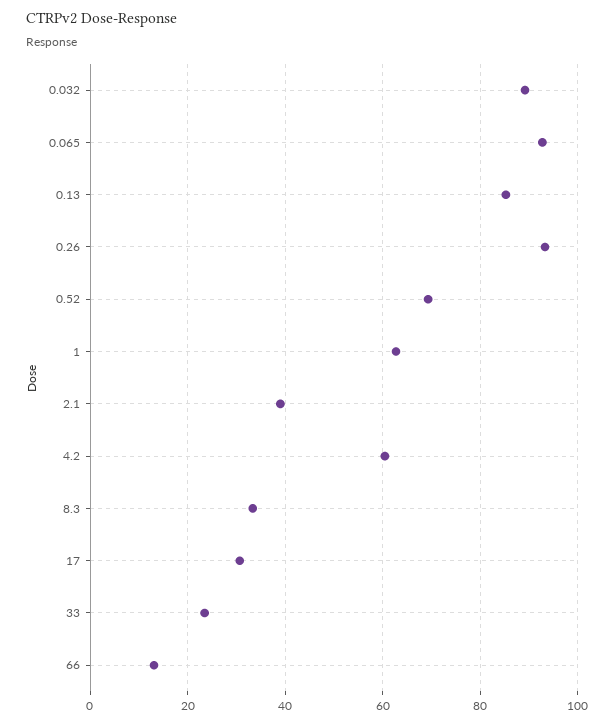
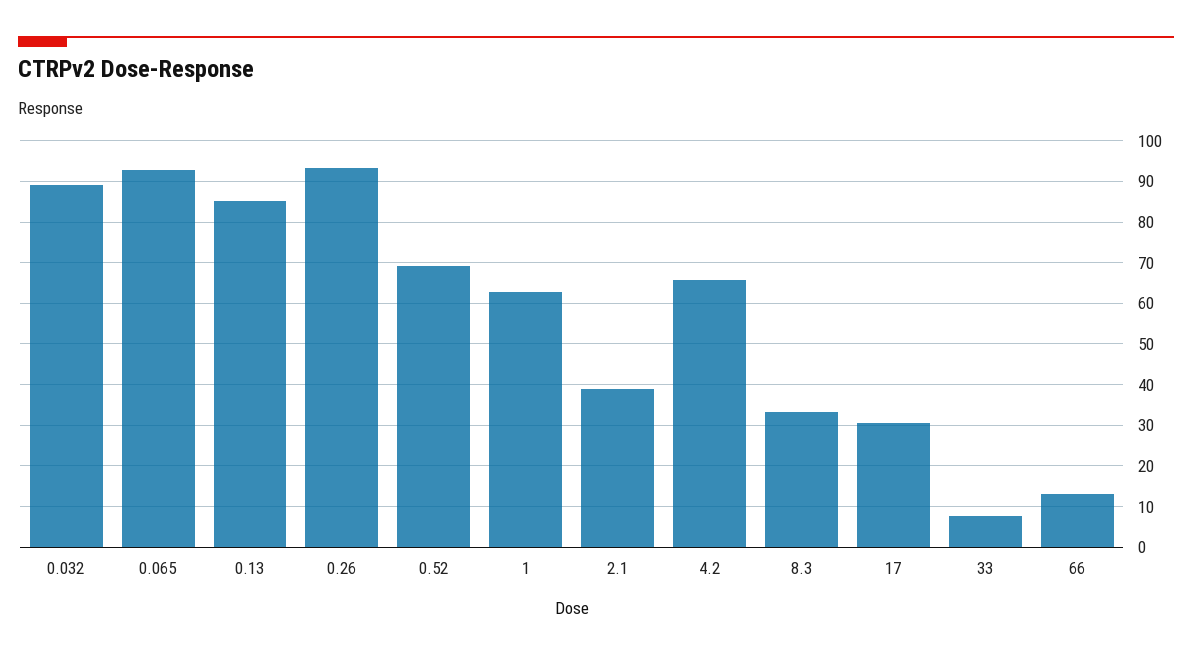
4.2: 60 -> 66
33: 24 -> 8

